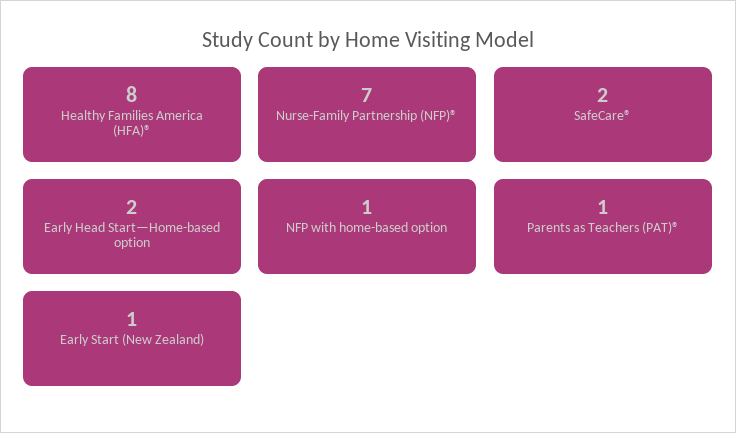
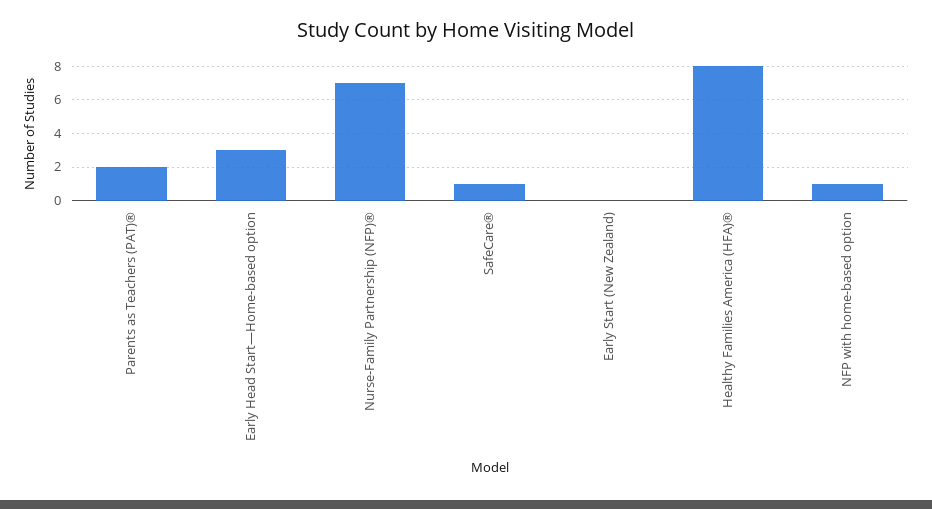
SafeCare®: 2 -> 1
Early Head Start—Home-based option: 2 -> 3
Parents as Teachers (PAT)®: 1 -> 2
Early Start (New Zealand): 1 -> 0

